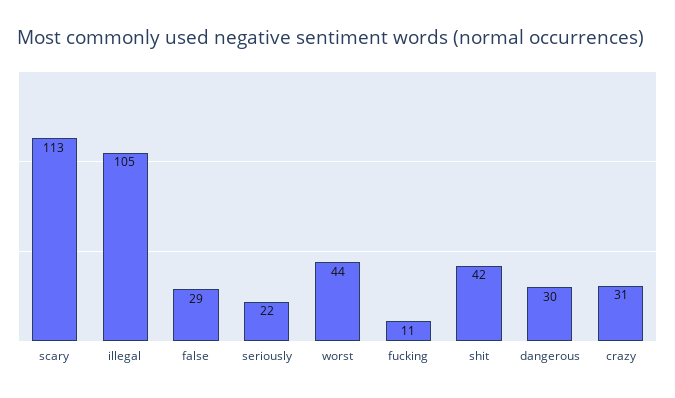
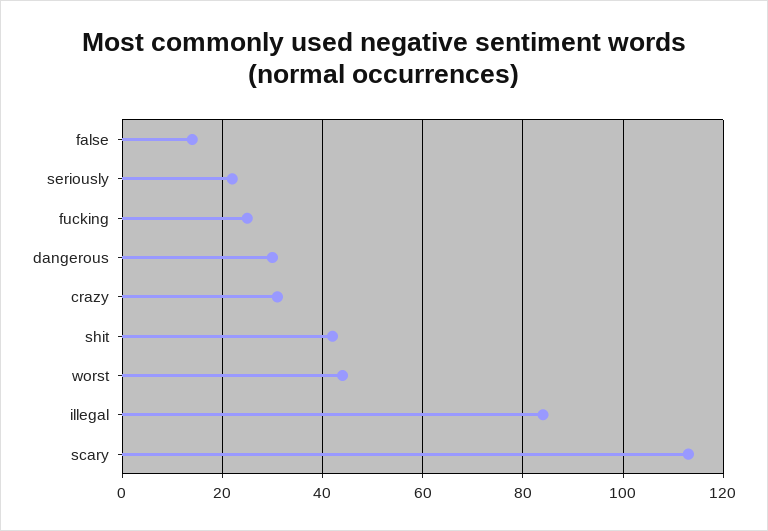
illegal: 105 -> 85
false: 29 -> 15
fucking: 11 -> 25

